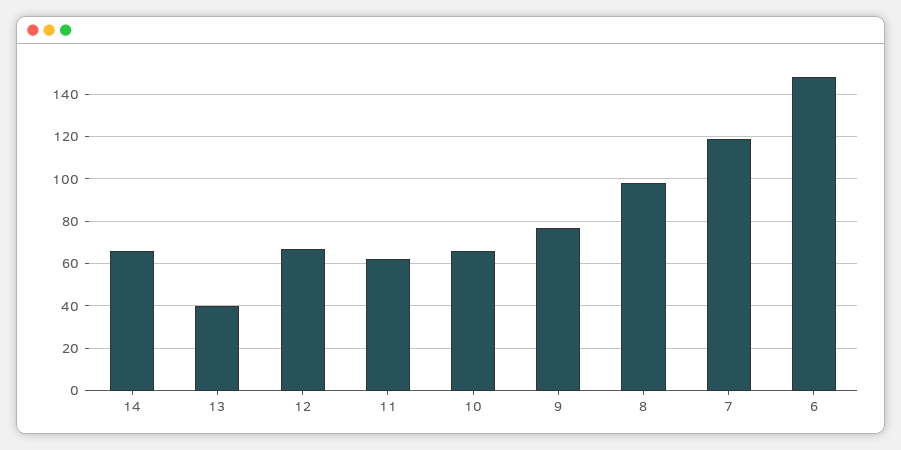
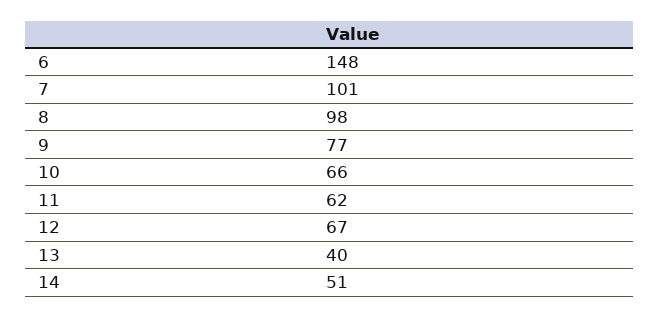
14: 65 -> 51
7: 120 -> 101

